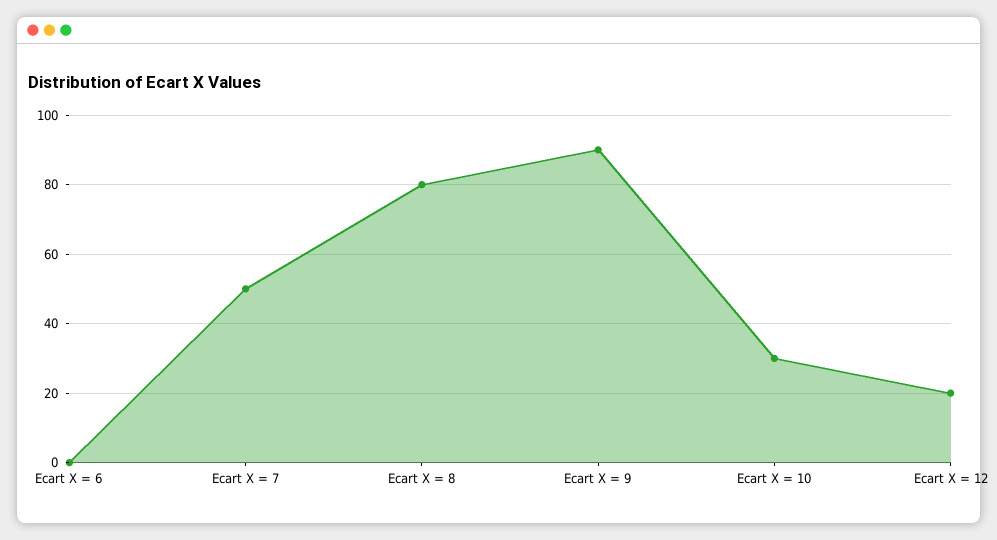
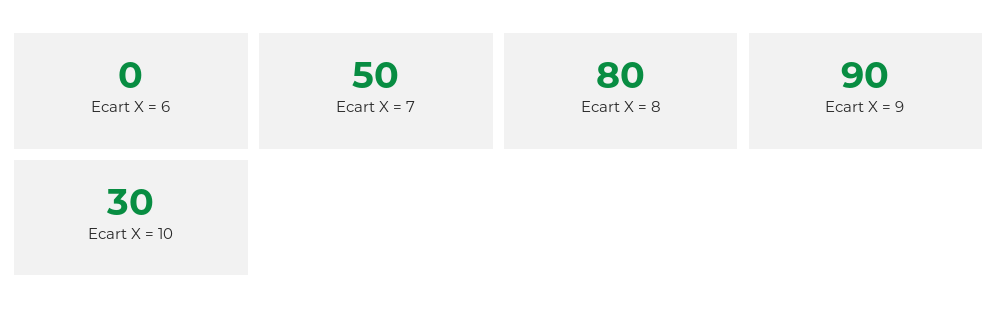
Ecart X = 12: 20 -> none

